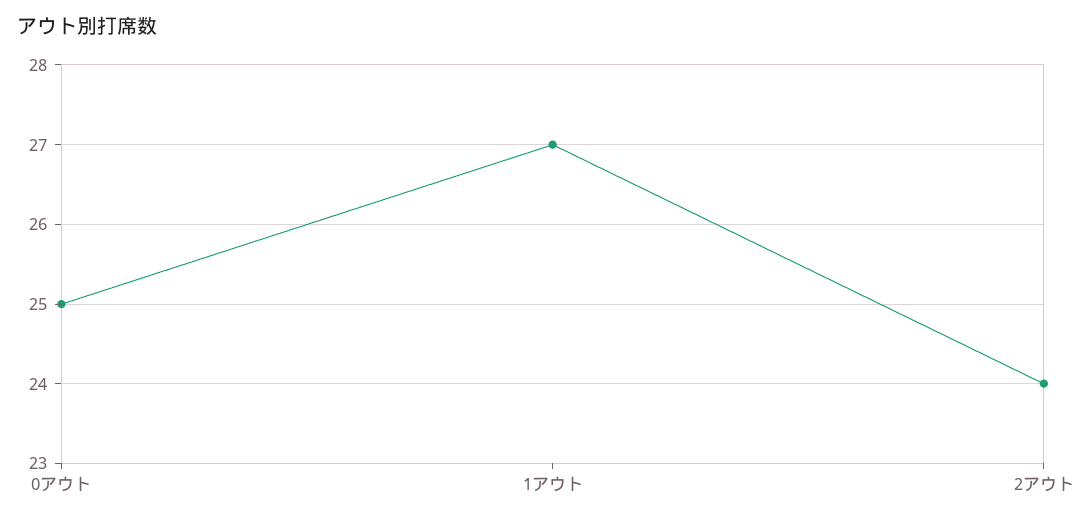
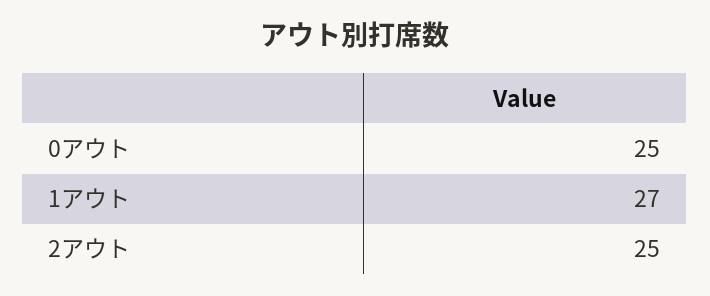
2アウト: 24 -> 25

